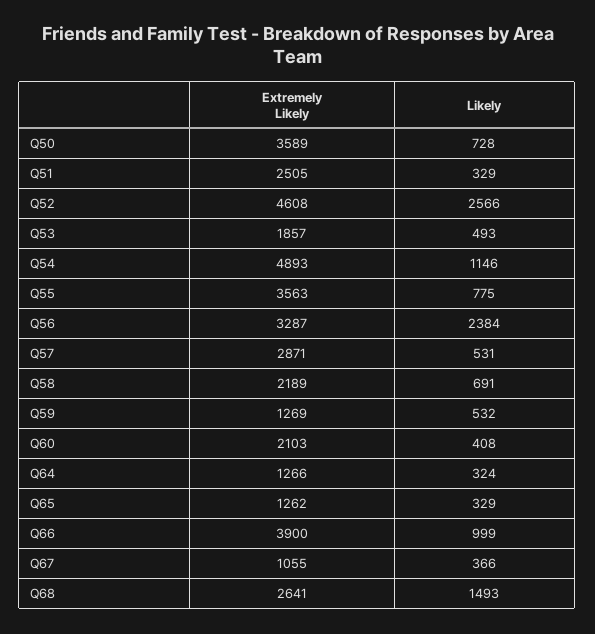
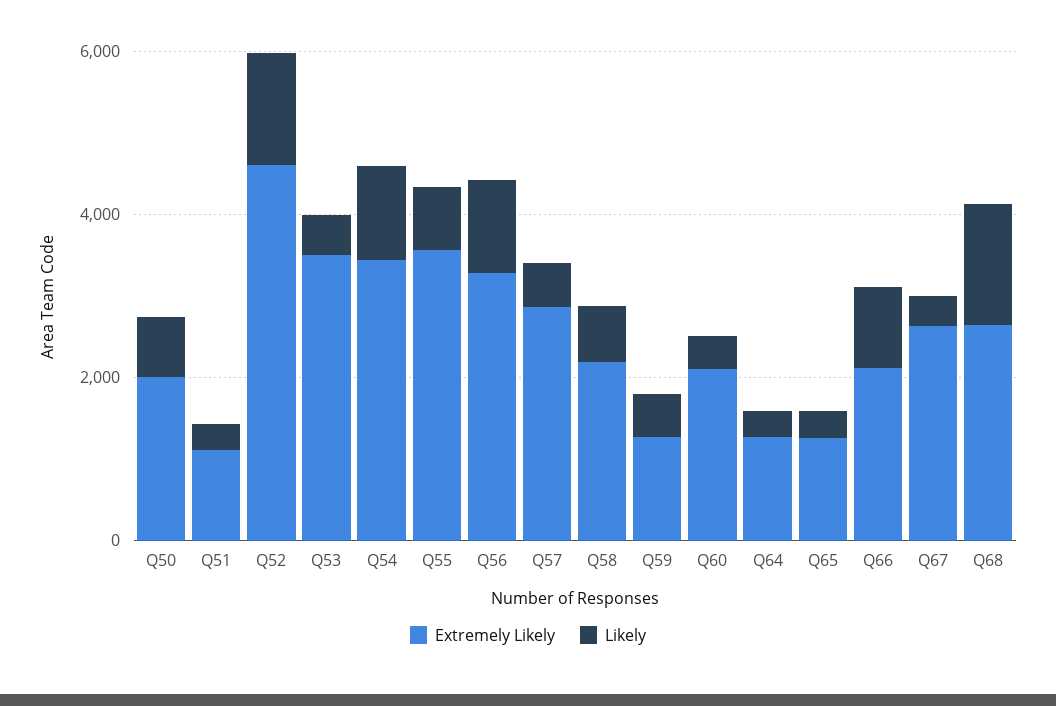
Extremely Likely, Q50: 3589 -> 2000
Extremely Likely, Q51: 2505 -> 1000
Likely, Q52: 2566 -> 1500
Extremely Likely, Q53: 1857 -> 3500
Extremely Likely, Q54: 4893 -> 3500
Likely, Q56: 2384 -> 1000
Extremely Likely, Q66: 3900 -> 2000
Extremely Likely, Q67: 1055 -> 2500

